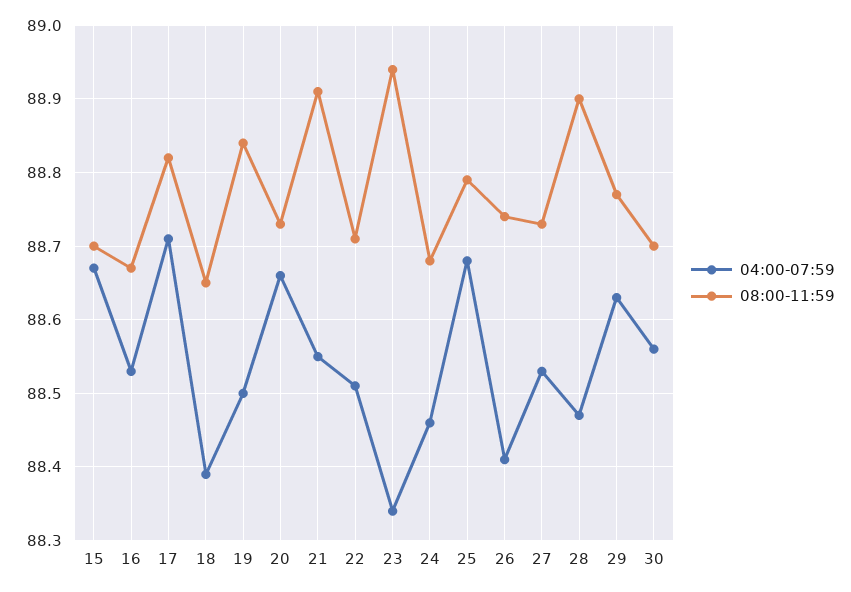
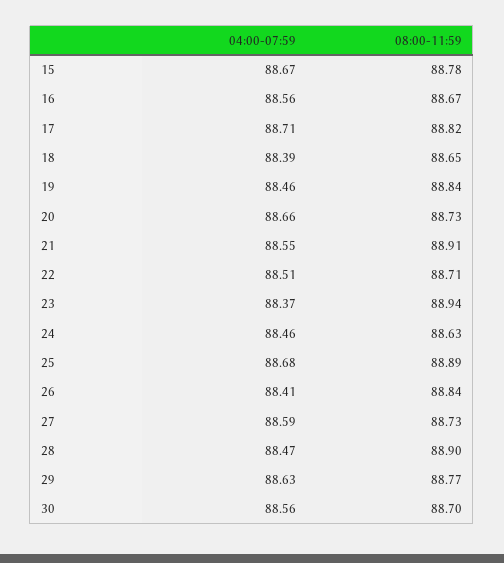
08:00-11:59, 15: 88.7 -> 88.78
04:00-07:59, 16: 88.53 -> 88.56
04:00-07:59, 19: 88.5 -> 88.46
04:00-07:59, 23: 88.34 -> 88.37
08:00-11:59, 24: 88.68 -> 88.63
08:00-11:59, 25: 88.79 -> 88.89
08:00-11:59, 26: 88.74 -> 88.84
04:00-07:59, 27: 88.53 -> 88.59

